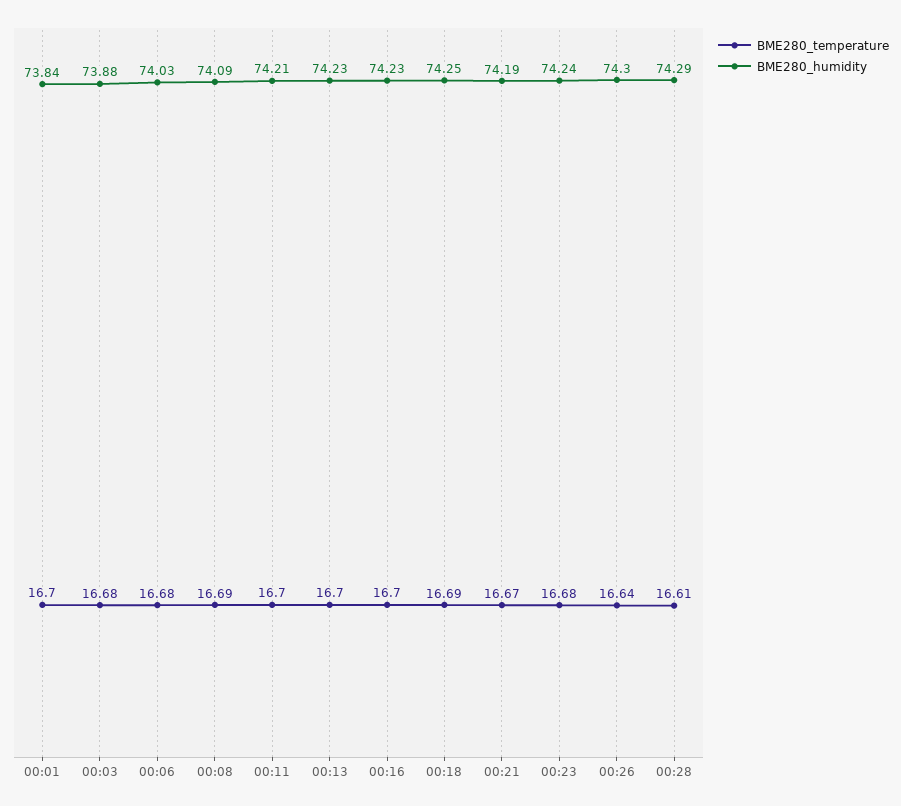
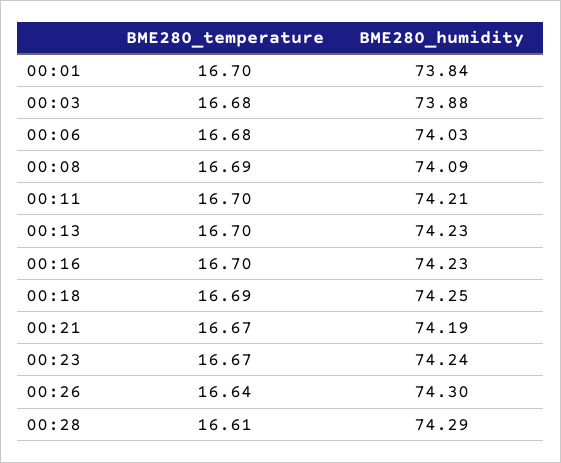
BME280_temperature, 00:23: 16.68 -> 16.67

